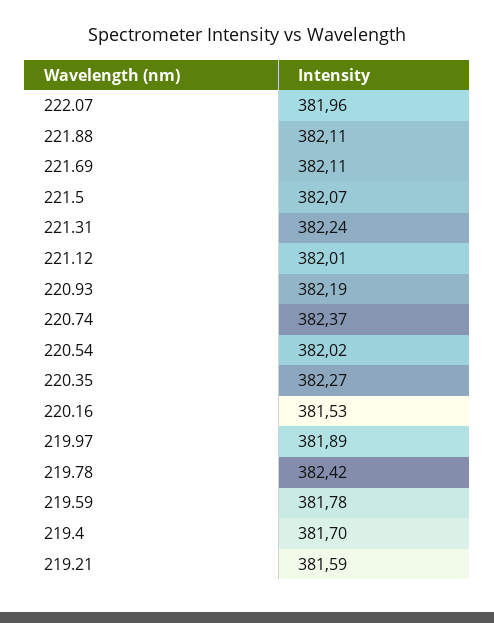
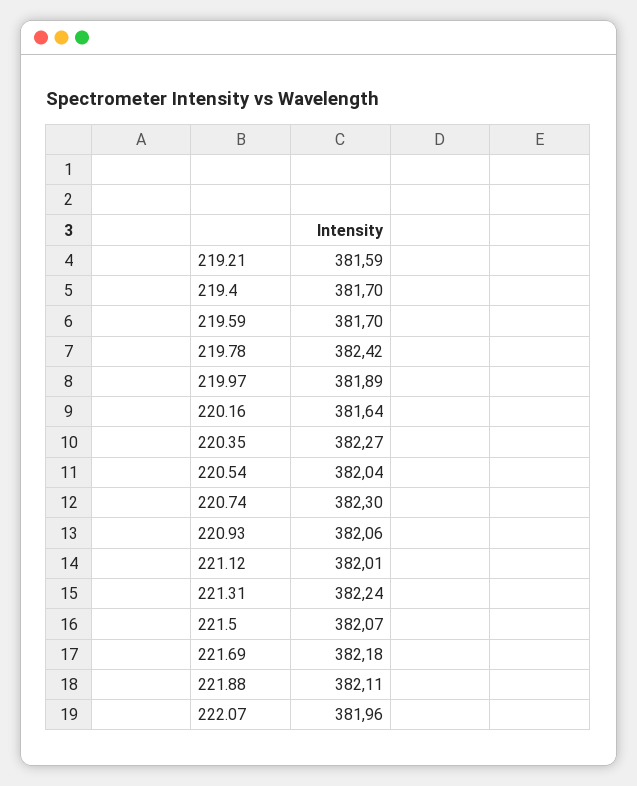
221.69: 382.11 -> 382.18
220.93: 382.19 -> 382.06
220.74: 382.37 -> 382.3
220.54: 382.02 -> 382.04
220.16: 381.53 -> 381.64
219.59: 381.78 -> 381.7

